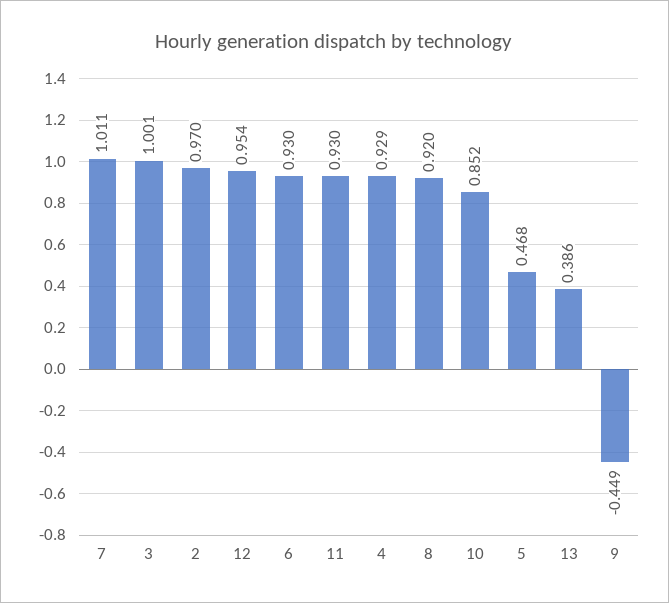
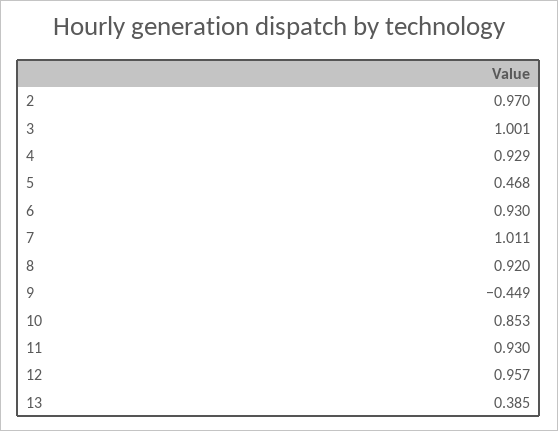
12: 0.954 -> 0.957
10: 0.852 -> 0.853
13: 0.386 -> 0.385

